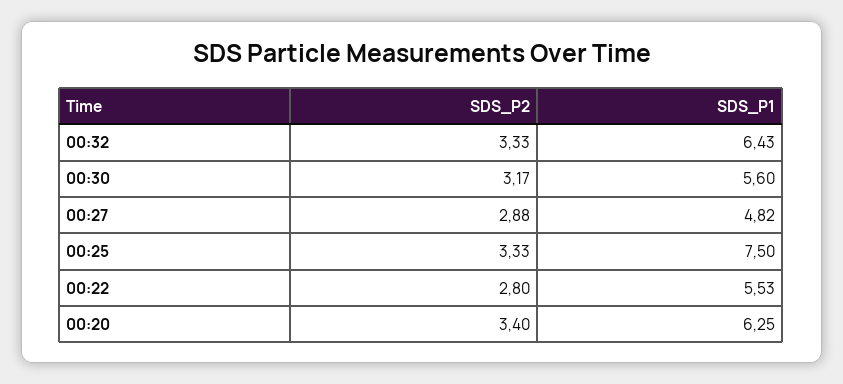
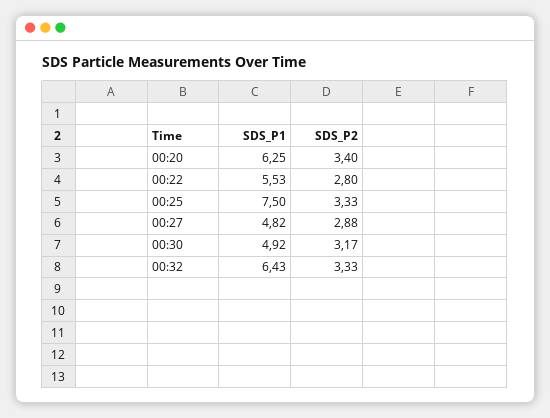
SDS_P1, 00:30: 5.6 -> 4.92

